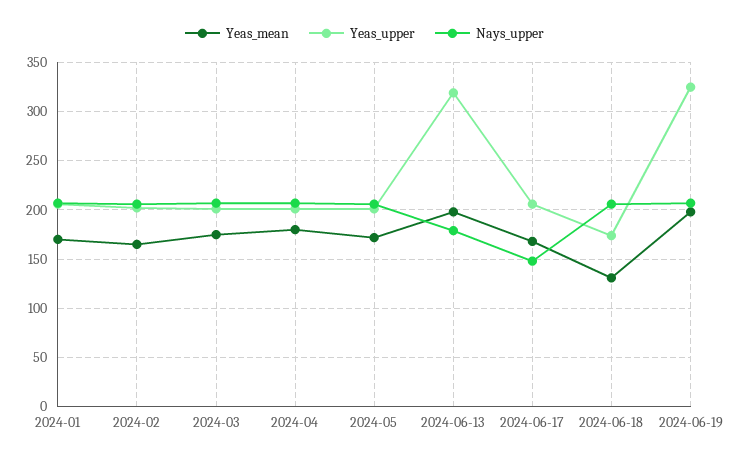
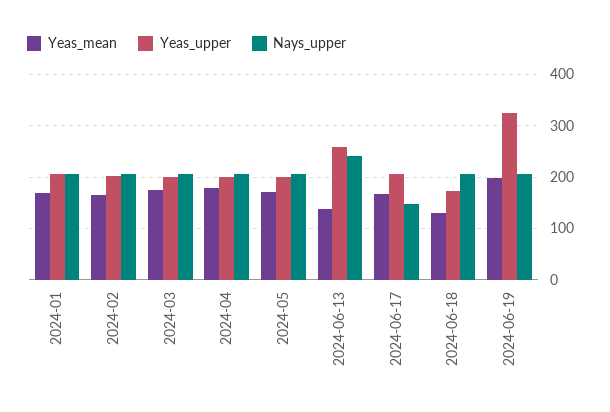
Yeas_mean, 2024-06-13: 200 -> 140
Yeas_upper, 2024-06-13: 320 -> 260
Nays_upper, 2024-06-13: 180 -> 240

